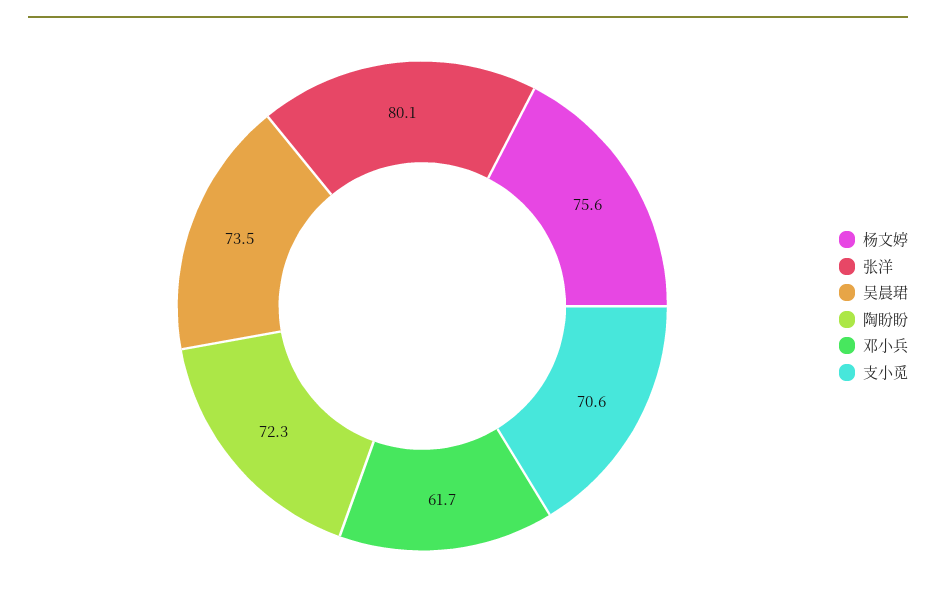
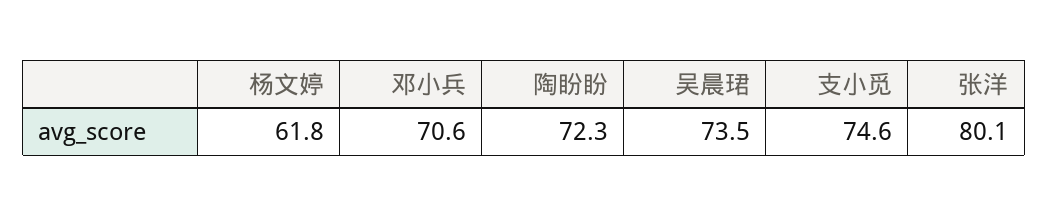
杨文婷: 75.6 -> 61.8
邓小兵: 61.7 -> 70.6
支小觅: 70.6 -> 74.6

